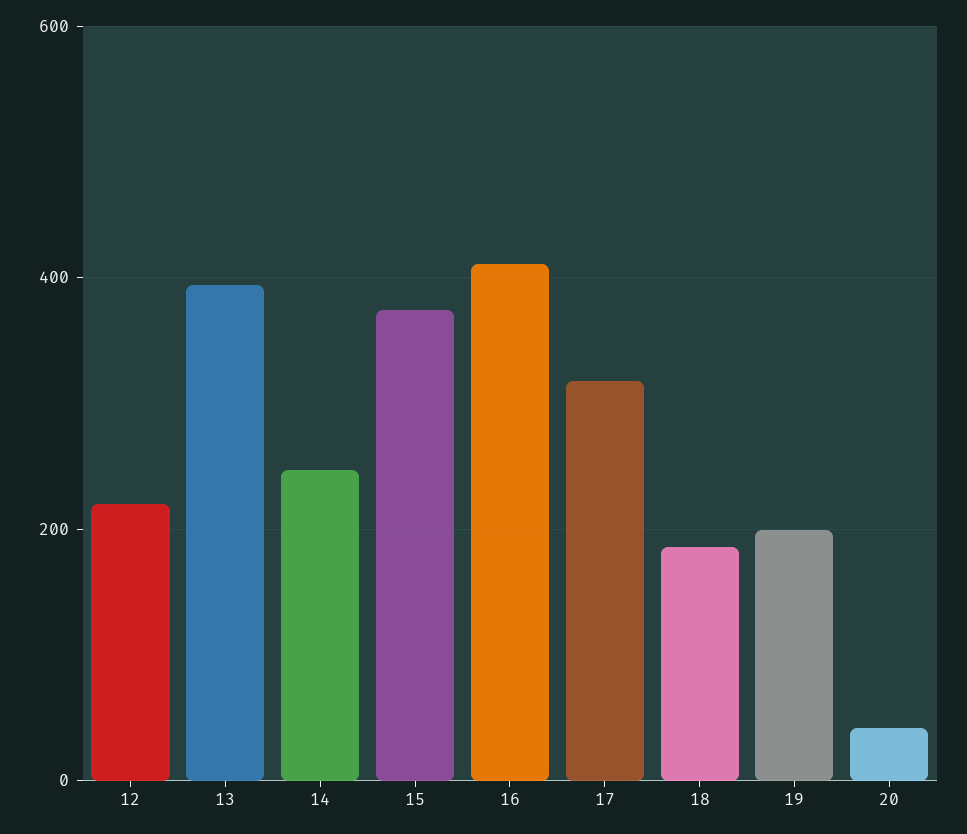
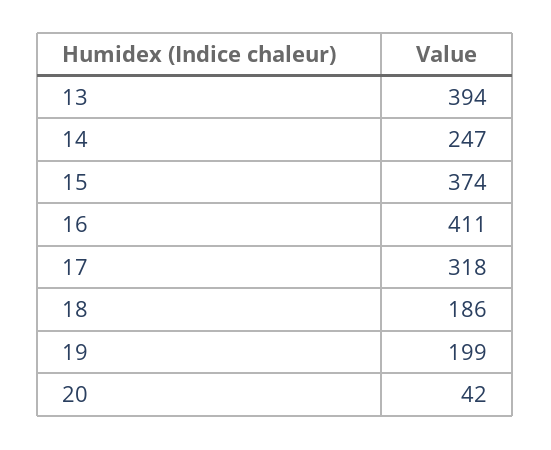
12: 220 -> none

